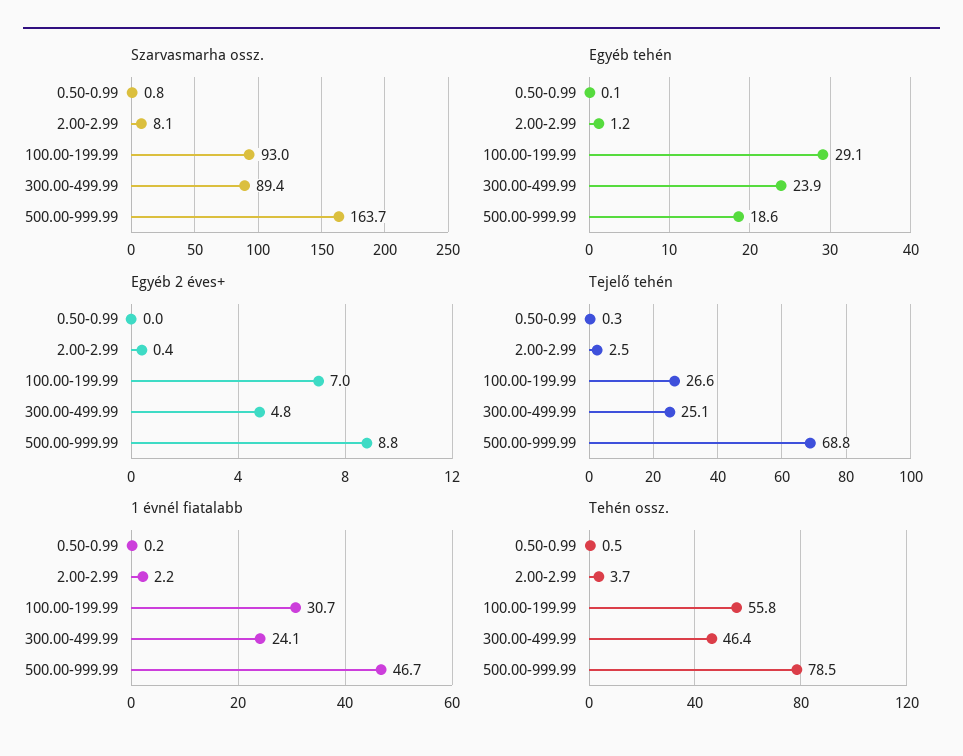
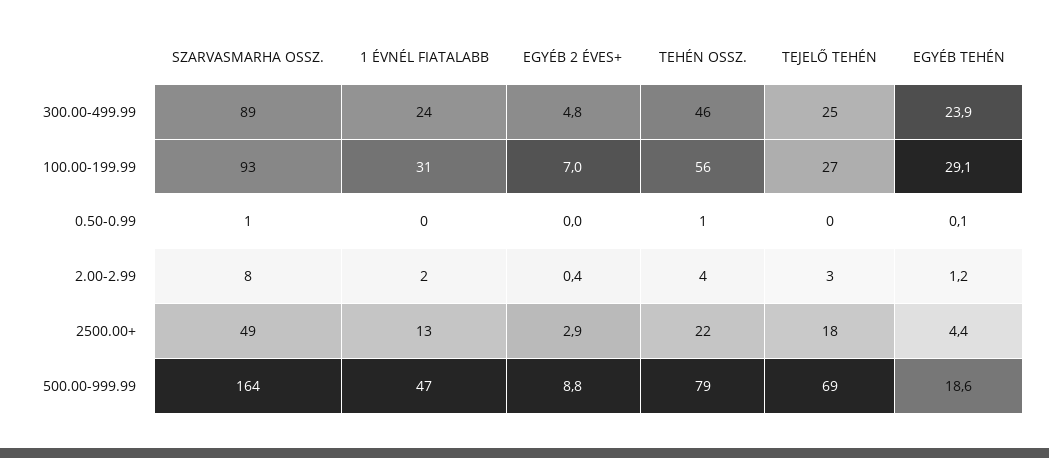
Szarvasmarha ossz., 2500.00+: none -> 49
1 évnél fiatalabb, 2500.00+: none -> 13
Egyéb 2 éves+, 2500.00+: none -> 2.9
Tehén ossz., 2500.00+: none -> 22
Tejelő tehén, 2500.00+: none -> 18
Egyéb tehén, 2500.00+: none -> 4.4

